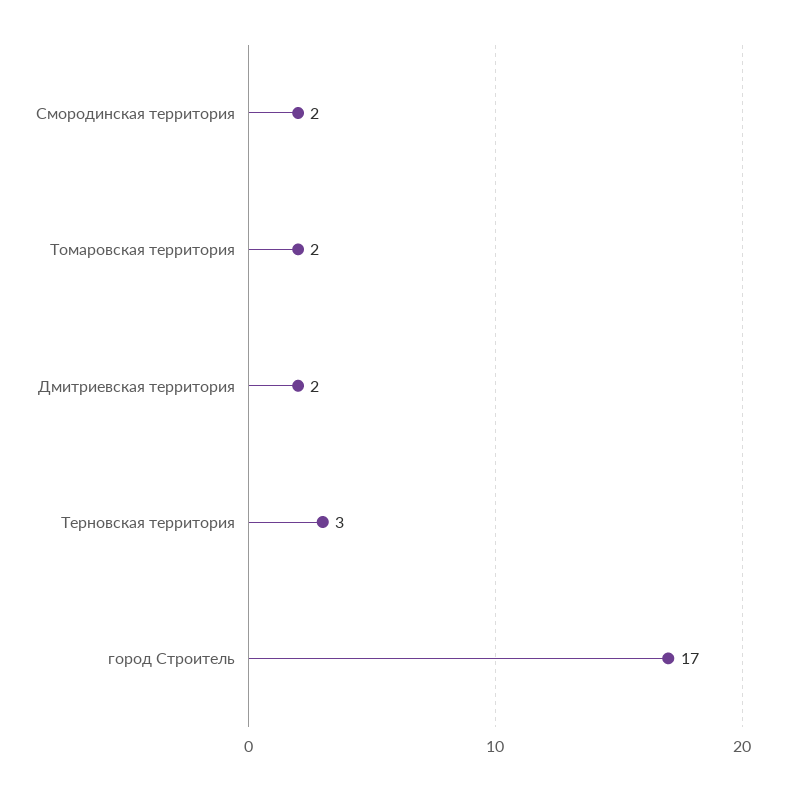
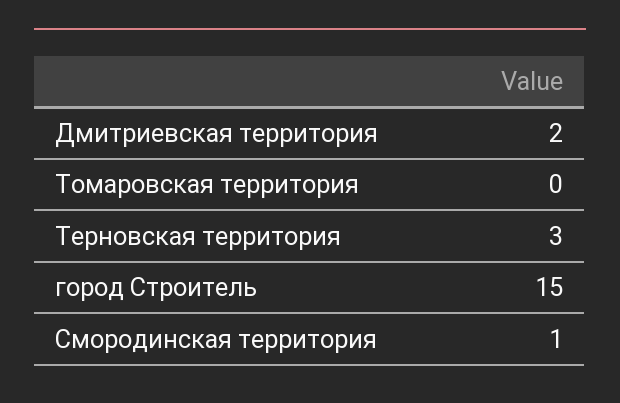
Смородинская территория: 2 -> 1
Томаровская территория: 2 -> 0
город Строитель: 17 -> 15

